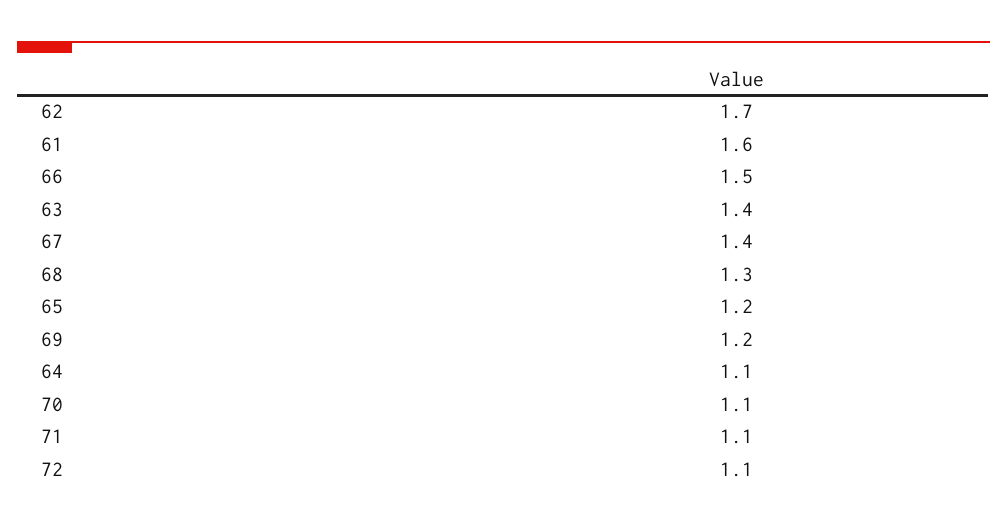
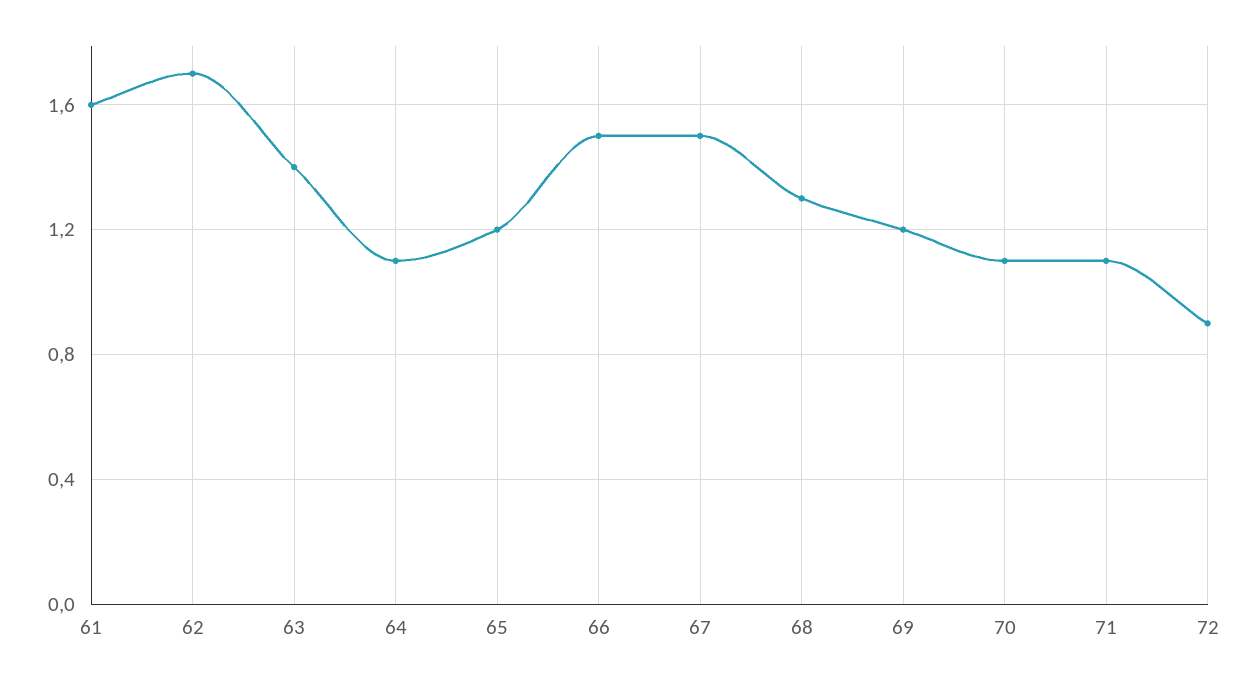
67: 1.4 -> 1.5
72: 1.1 -> 0.9

